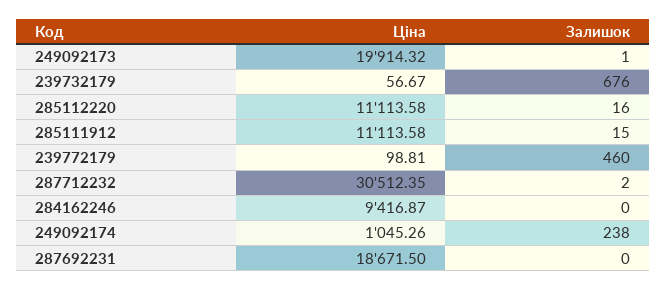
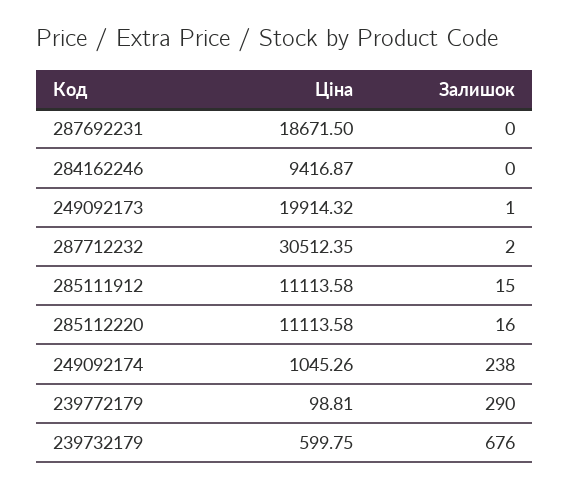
Ціна, 239732179: 56.67 -> 599.75
Залишок, 239772179: 460 -> 290

